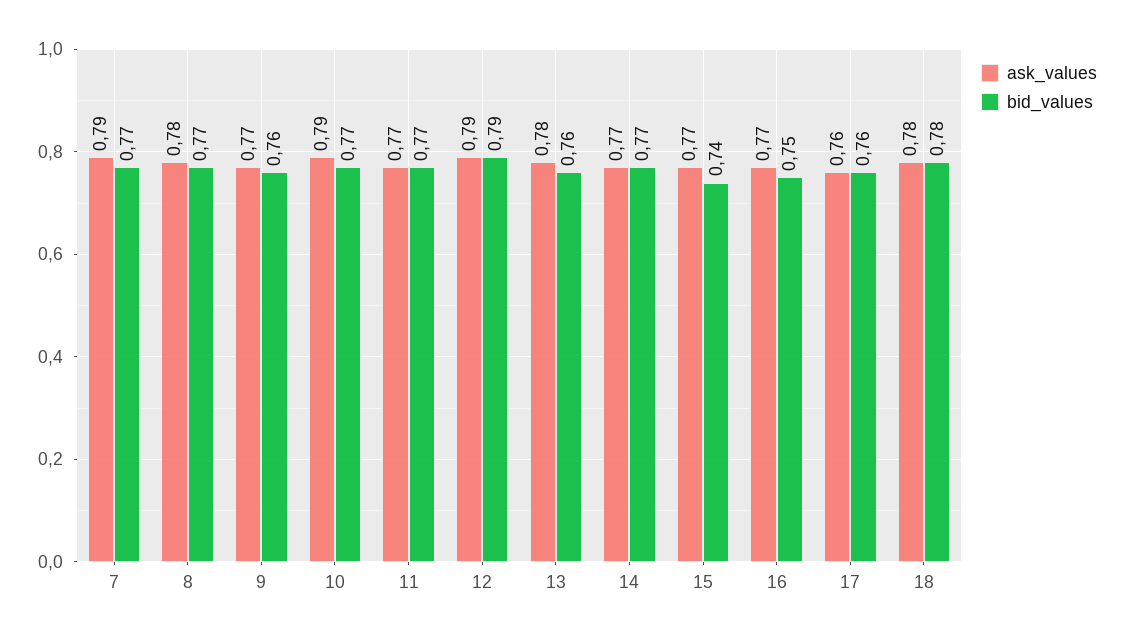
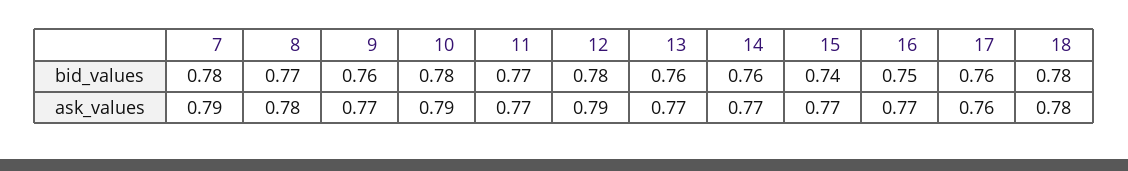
bid_values, 7: 0.77 -> 0.78
bid_values, 10: 0.77 -> 0.78
bid_values, 12: 0.79 -> 0.78
ask_values, 13: 0.78 -> 0.77
bid_values, 14: 0.77 -> 0.76

